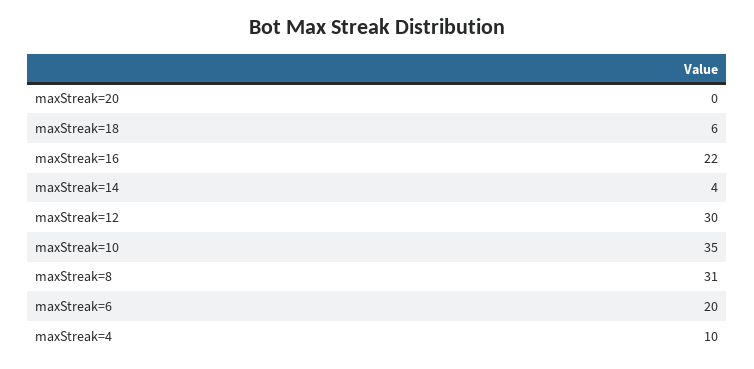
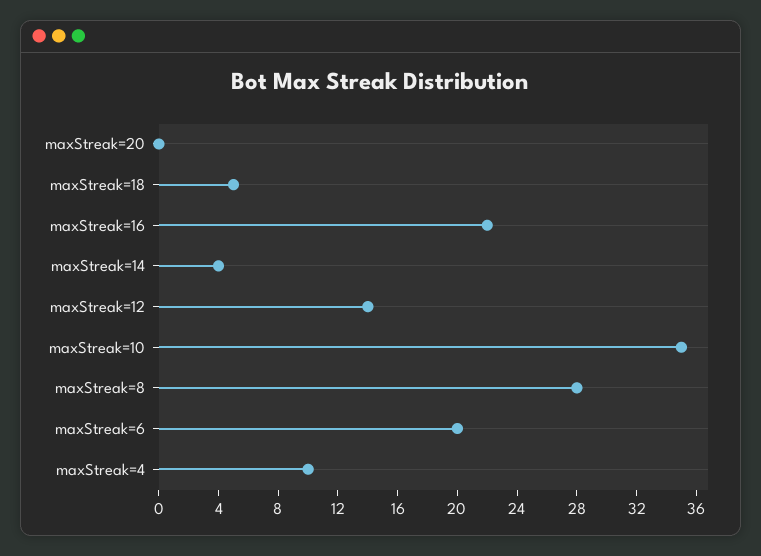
maxStreak=18: 6 -> 5
maxStreak=12: 30 -> 14
maxStreak=8: 31 -> 28

